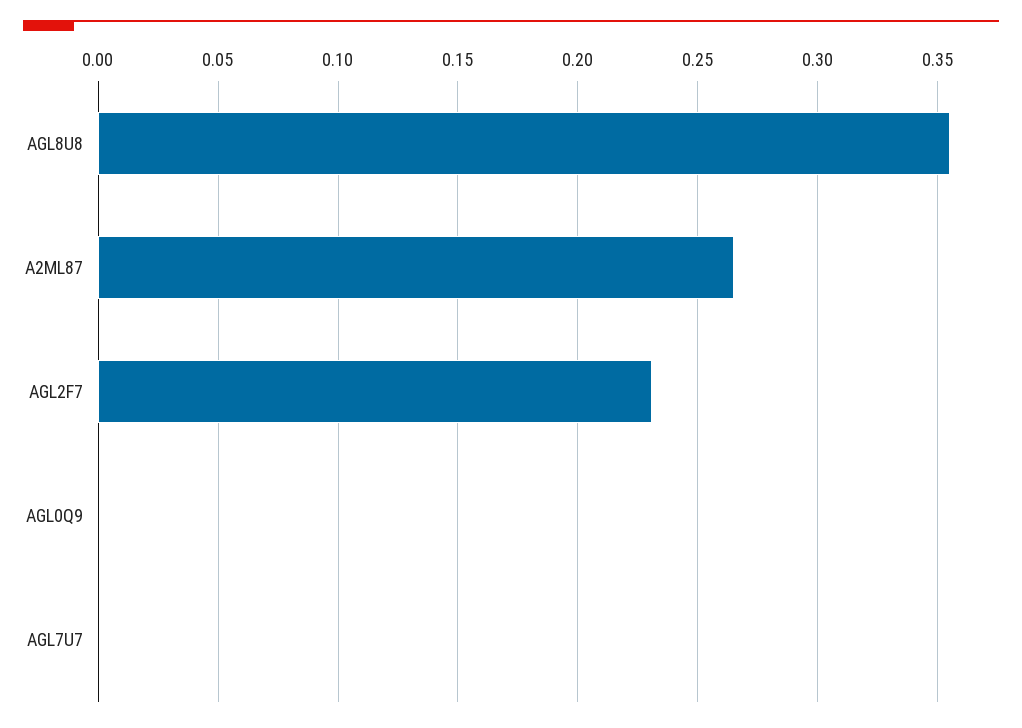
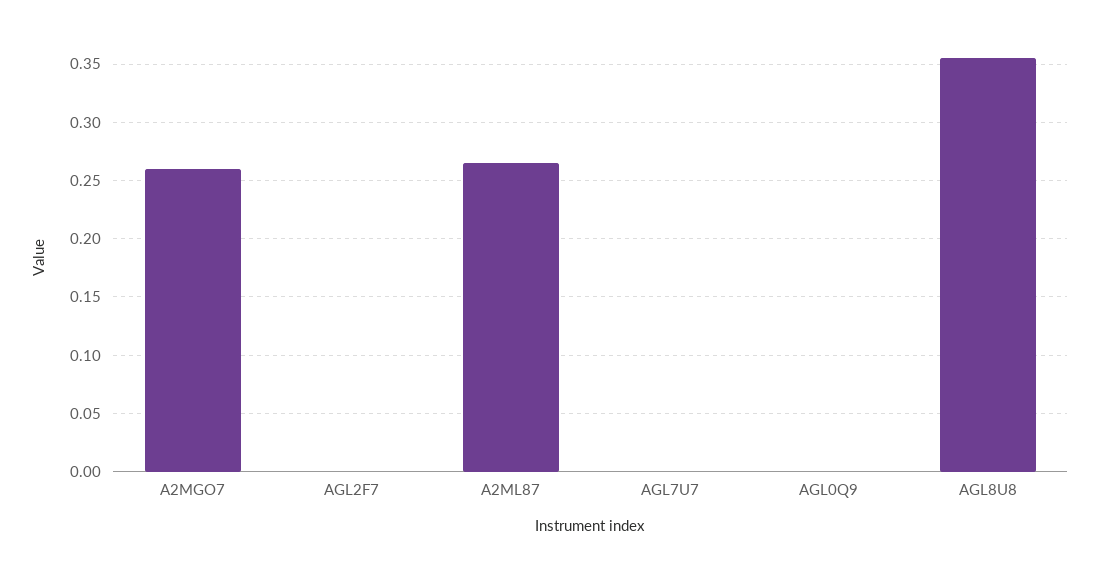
AGL2F7: 0.23 -> 0
A2MGO7: none -> 0.26

